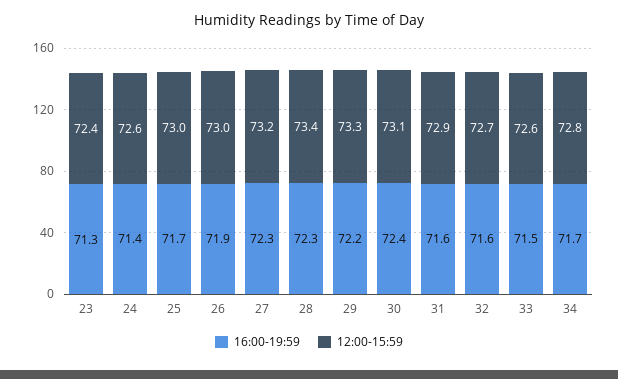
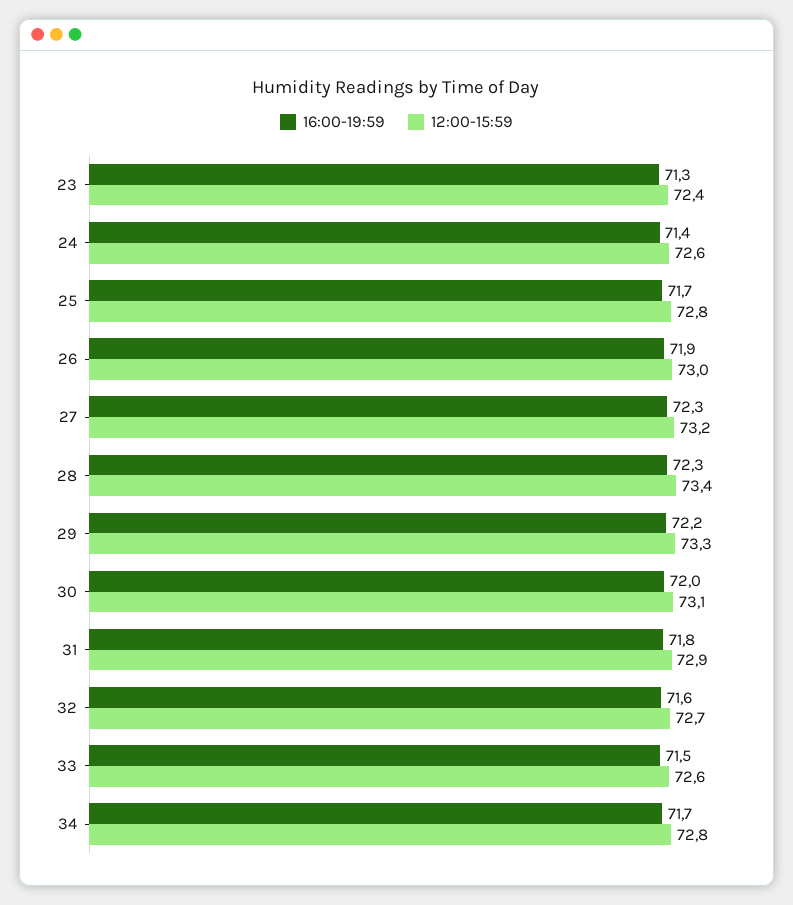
12:00-15:59, 25: 73 -> 72.8
16:00-19:59, 30: 72.4 -> 72
16:00-19:59, 31: 71.6 -> 71.8

